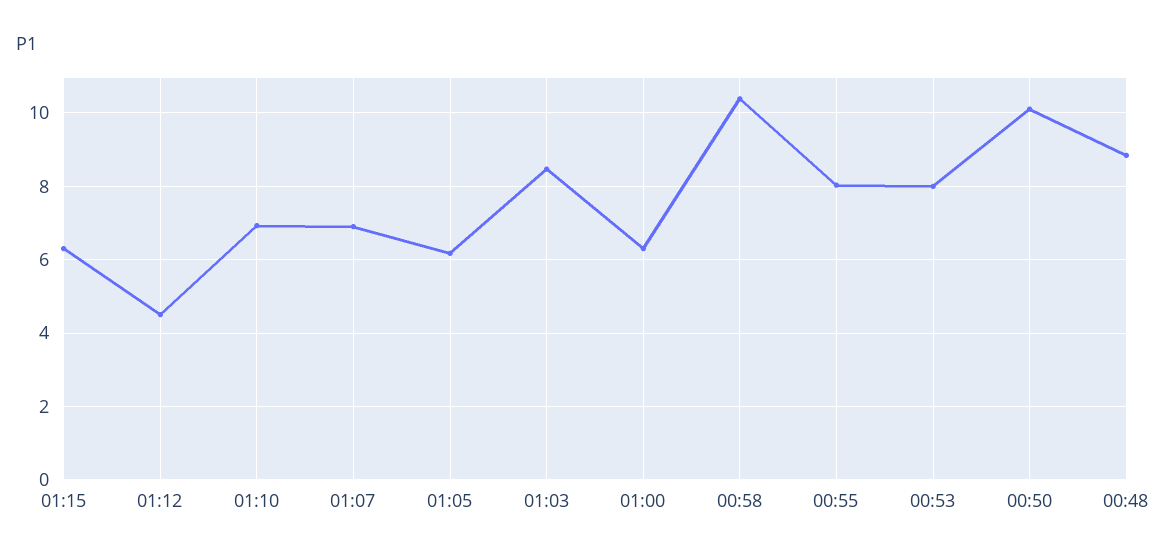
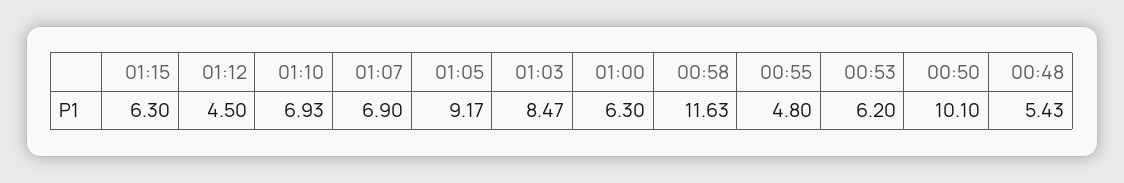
01:05: 6.2 -> 9.17
00:58: 10.4 -> 11.63
00:55: 8 -> 4.8
00:53: 8 -> 6.2
00:48: 8.8 -> 5.43

